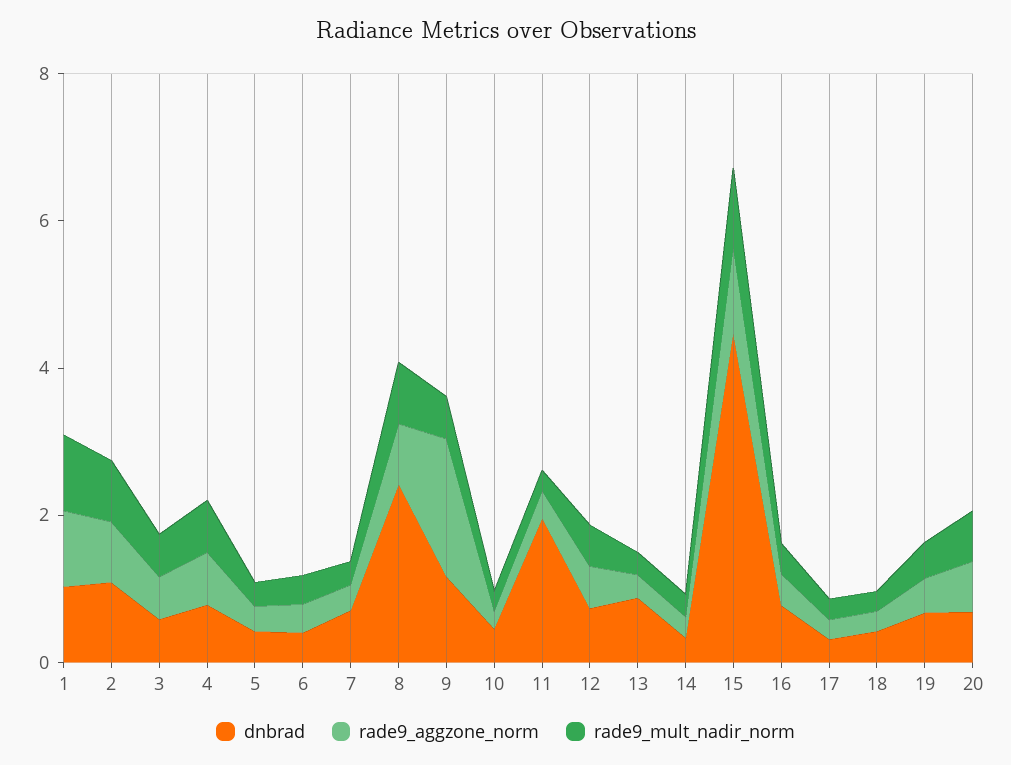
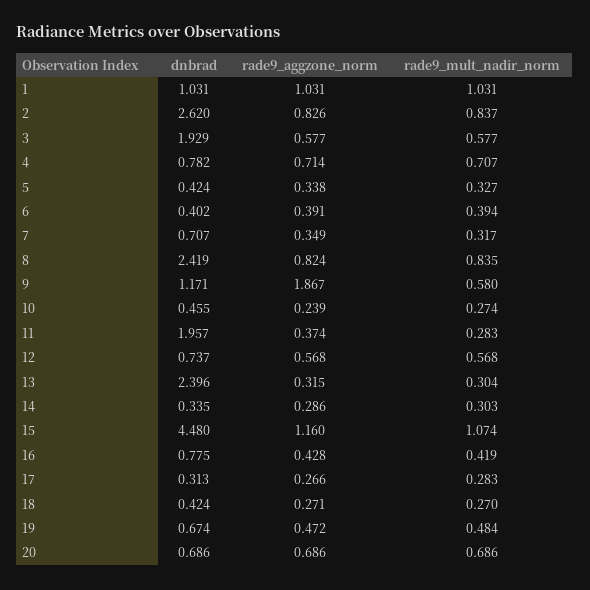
dnbrad, 2: 1 -> 2.62
dnbrad, 3: 0.5 -> 1.929
dnbrad, 13: 1 -> 2.396

